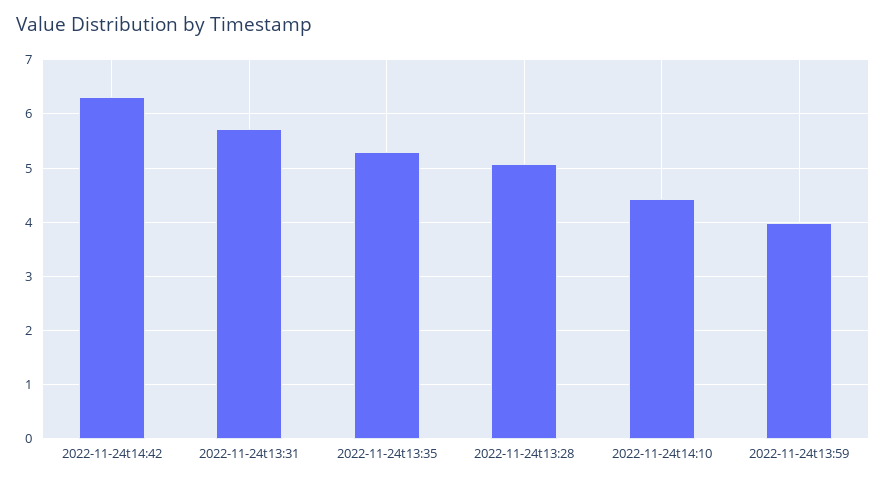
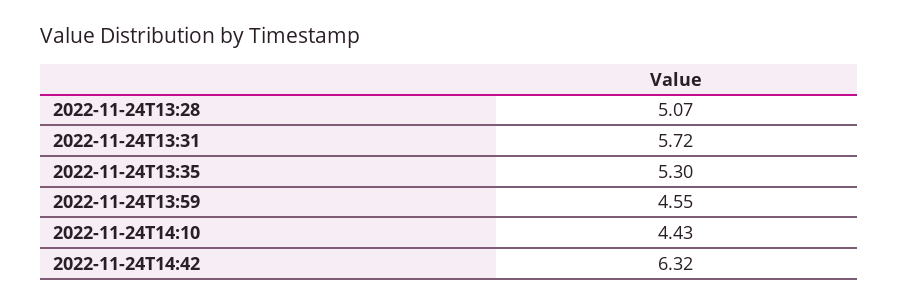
2022-11-24t13:59: 4 -> 4.55

